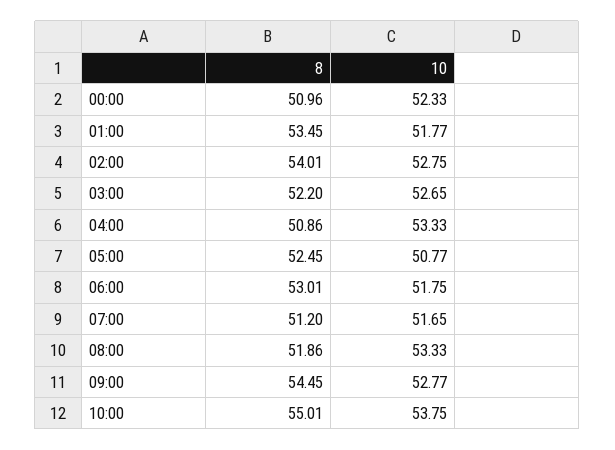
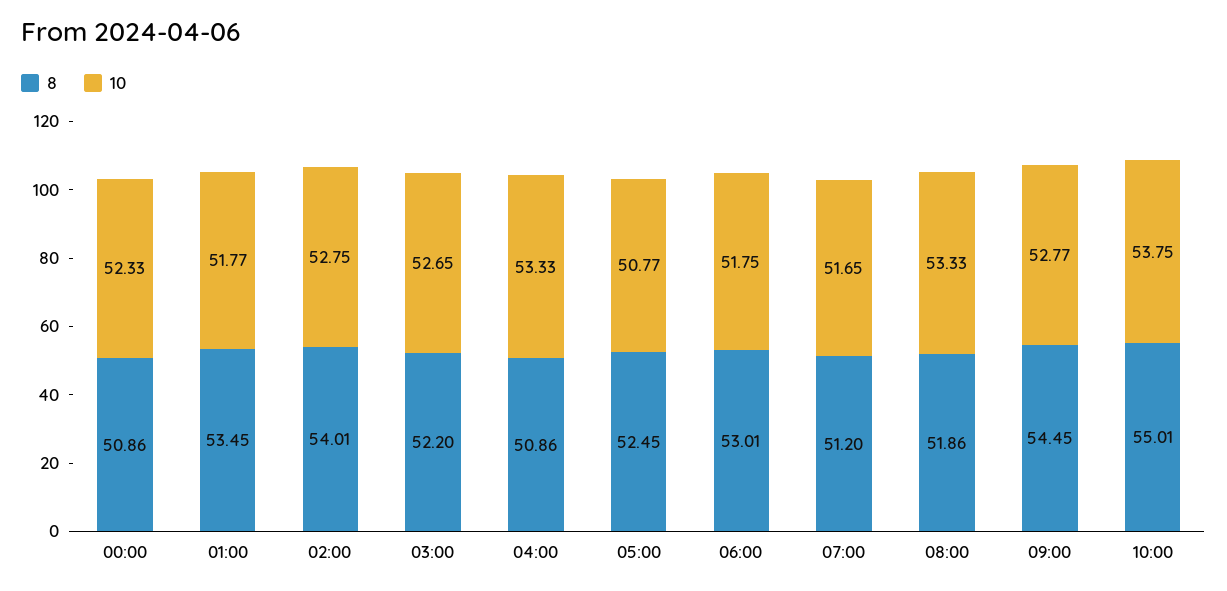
8, 00:00: 50.96 -> 50.86

